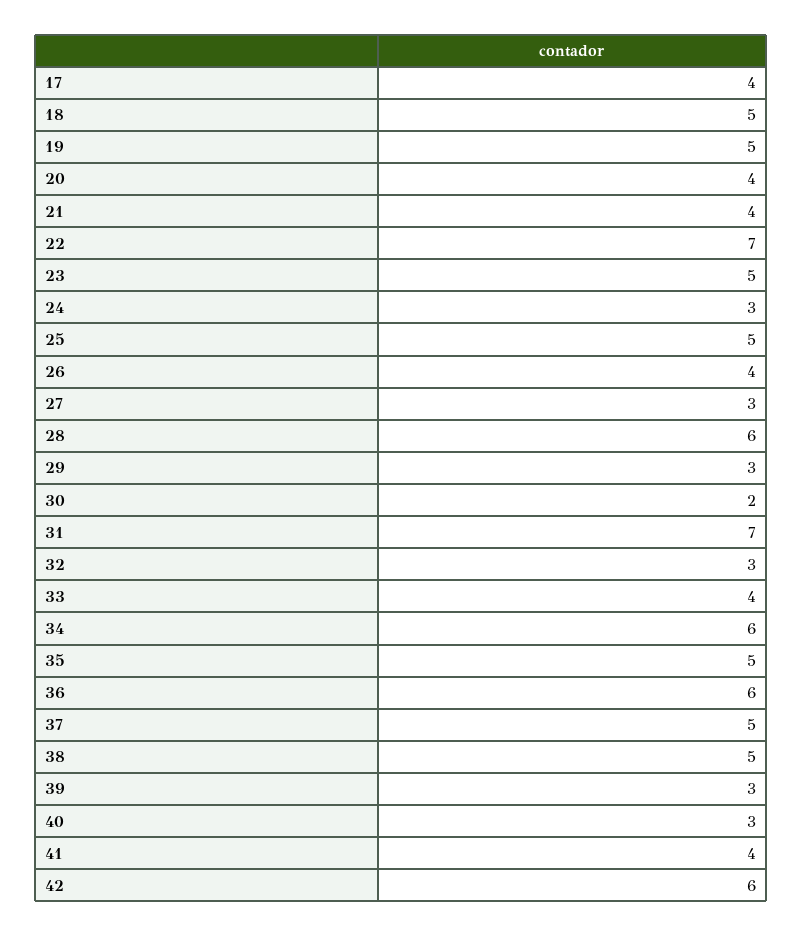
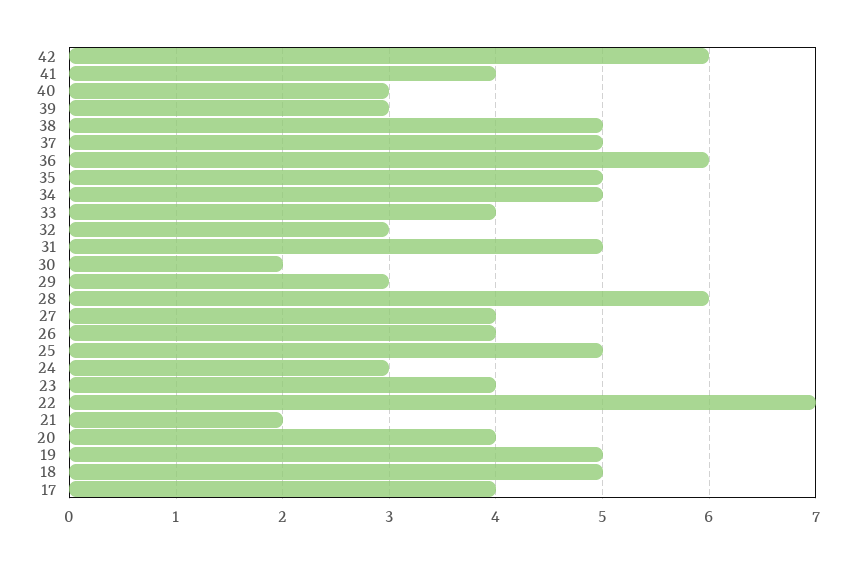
21: 4 -> 2
23: 5 -> 4
27: 3 -> 4
31: 7 -> 5
34: 6 -> 5

